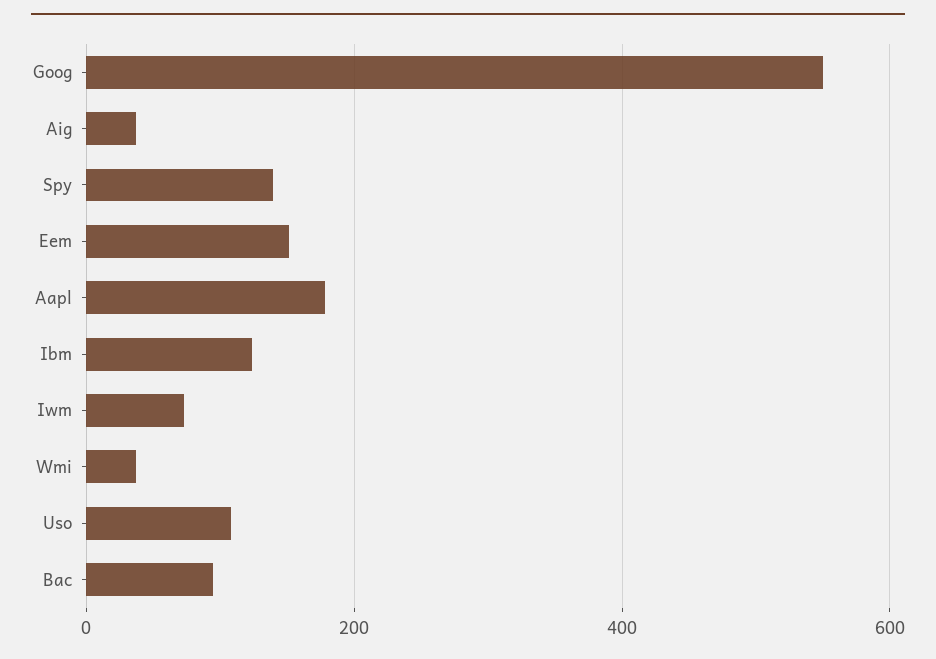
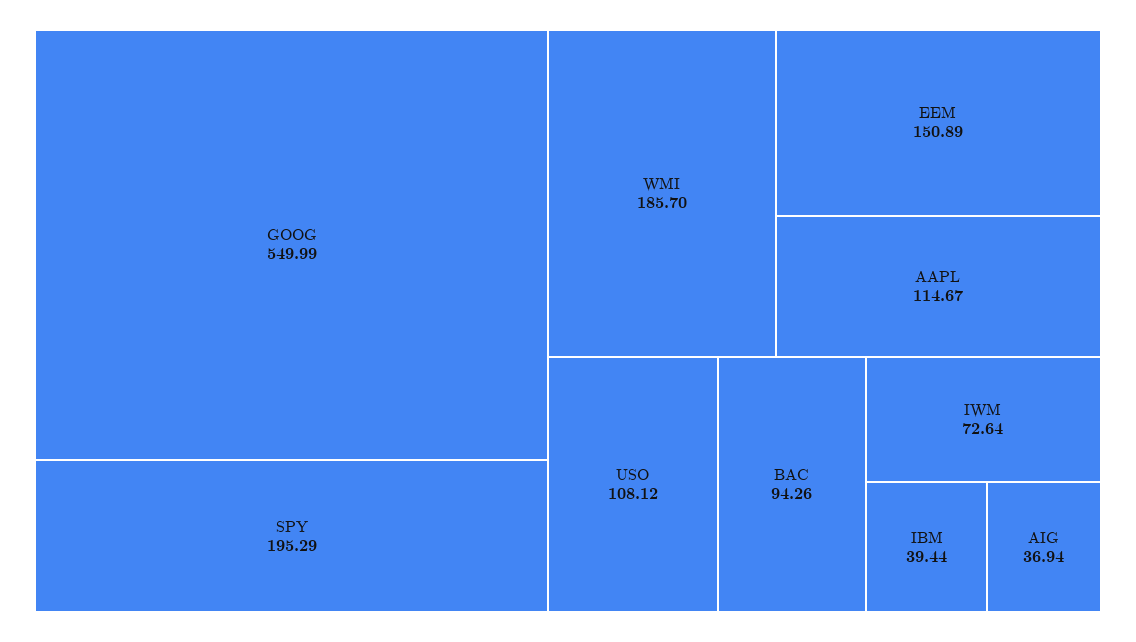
Spy: 140 -> 195.29
Aapl: 180 -> 114.67
Ibm: 120 -> 39.44
Wmi: 40 -> 185.7

